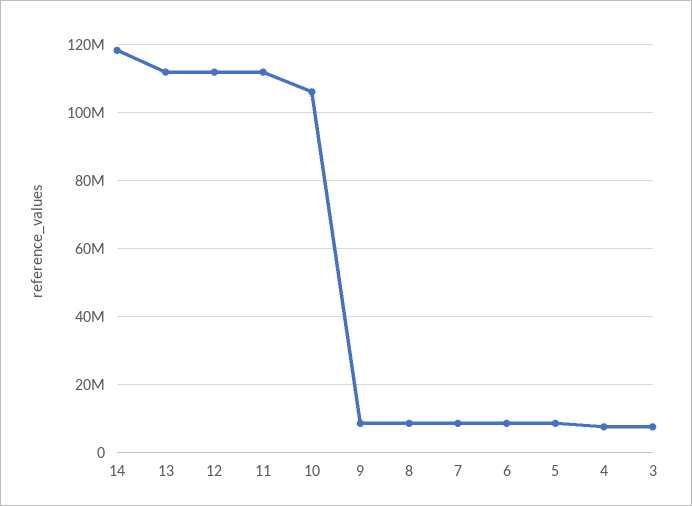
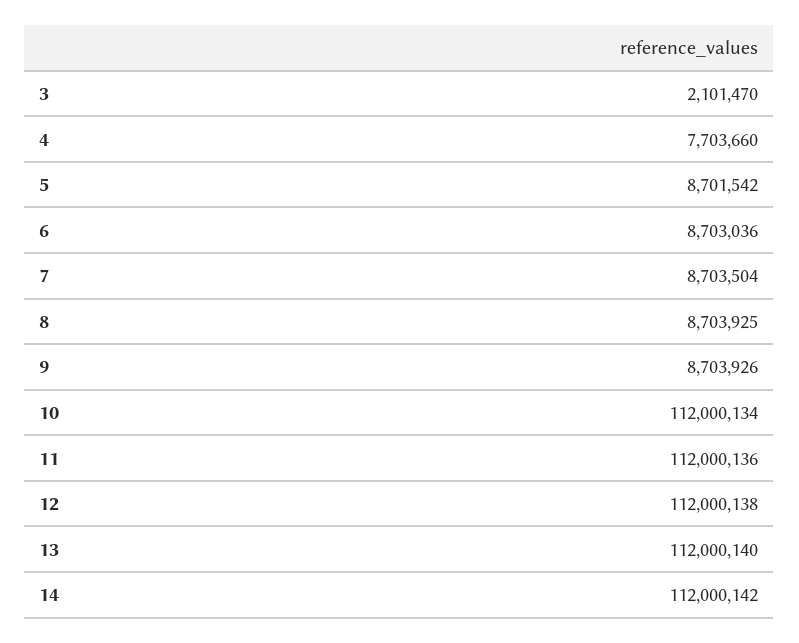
14: 118000000 -> 112000142
10: 106000000 -> 112000134
3: 8000000 -> 2101470

